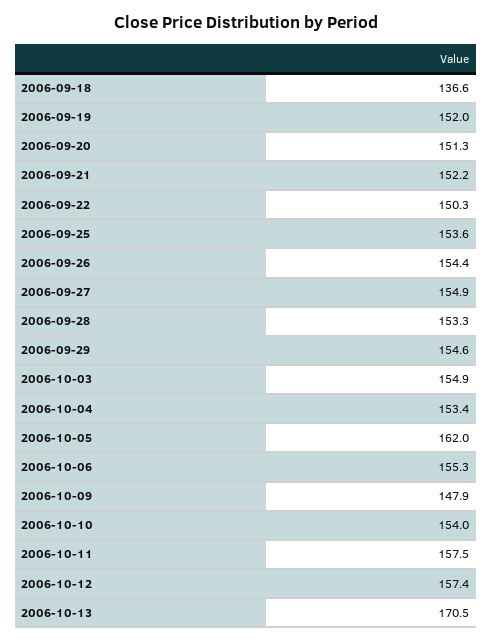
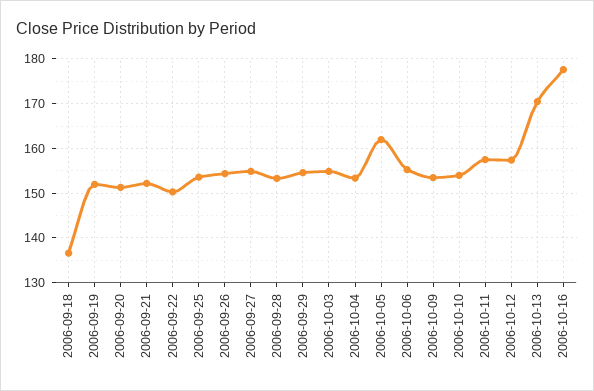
2006-10-09: 147.9 -> 154
2006-10-16: none -> 178

